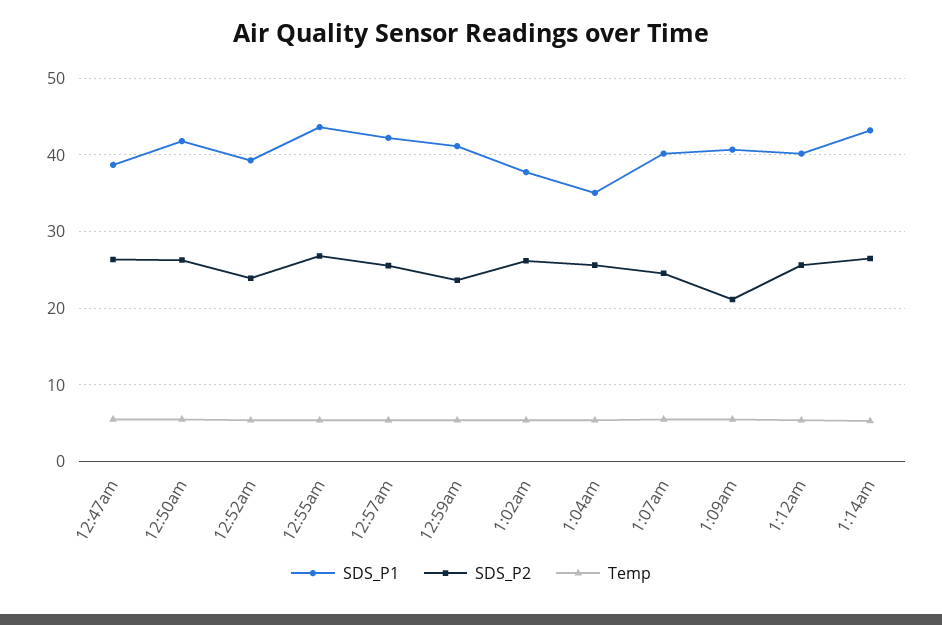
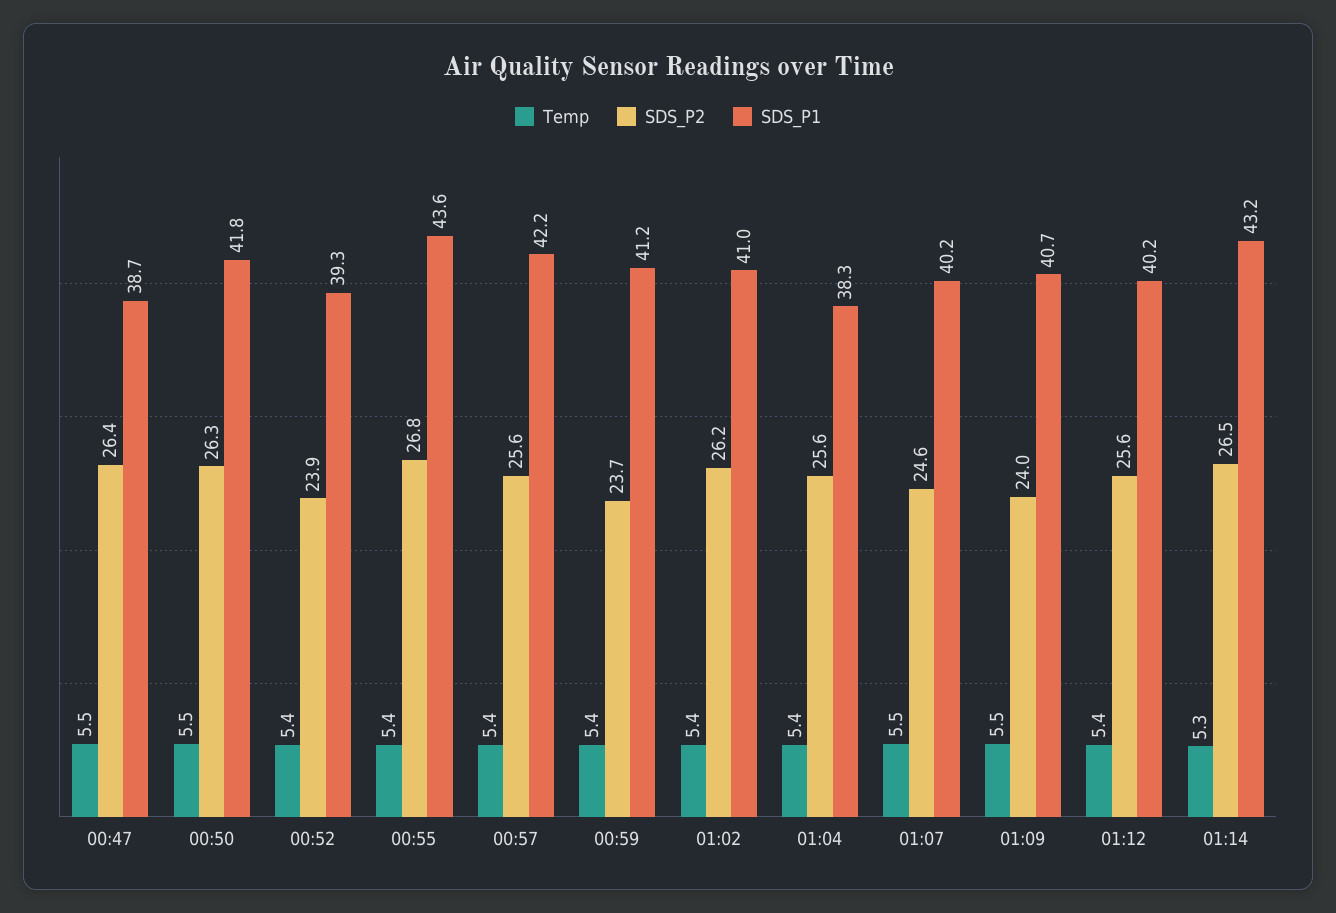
SDS_P1, 1:02am: 38 -> 41
SDS_P1, 1:04am: 35 -> 38.3
SDS_P2, 1:09am: 21 -> 24

